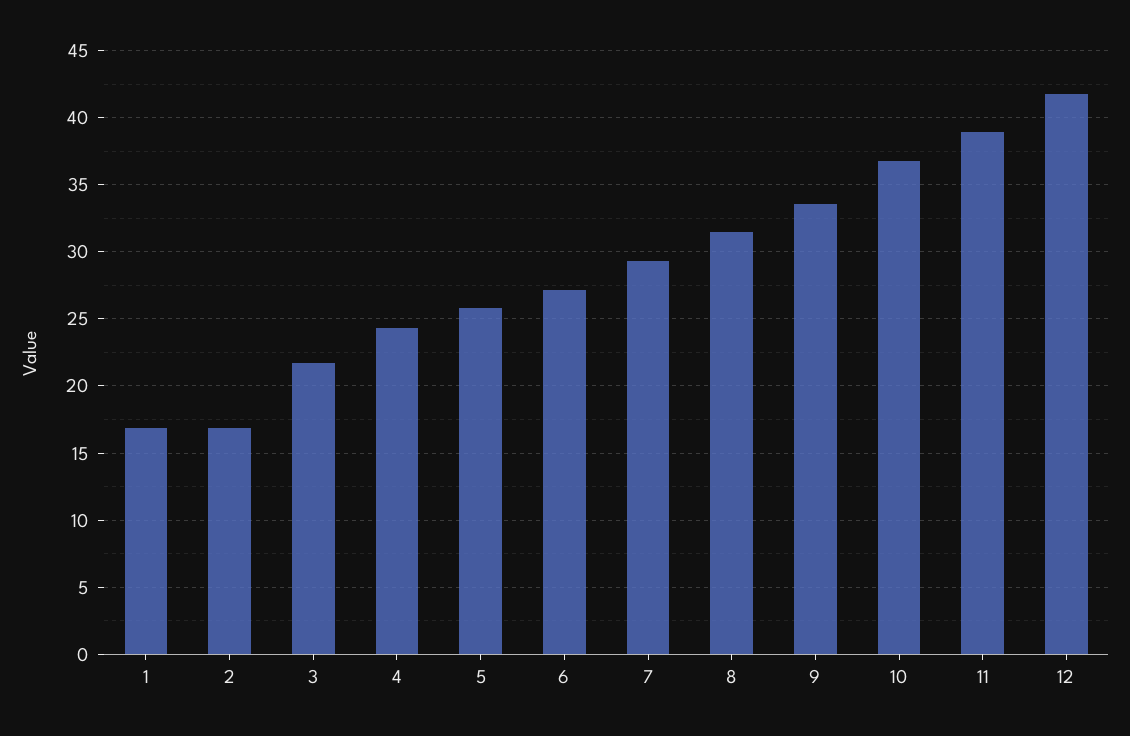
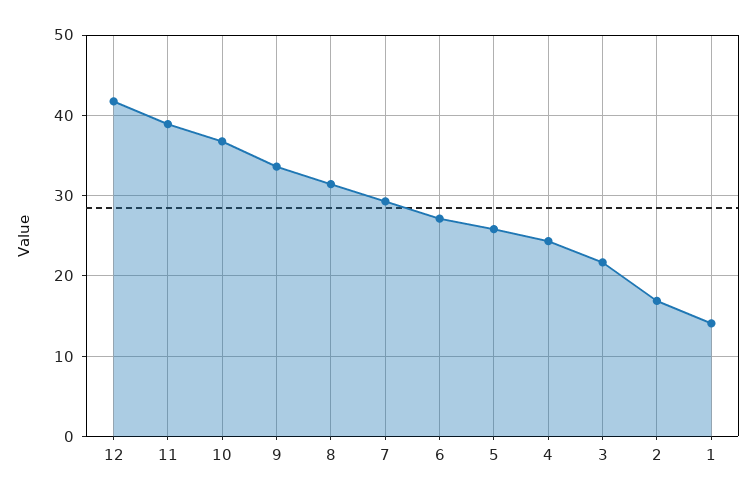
1: 17 -> 14

